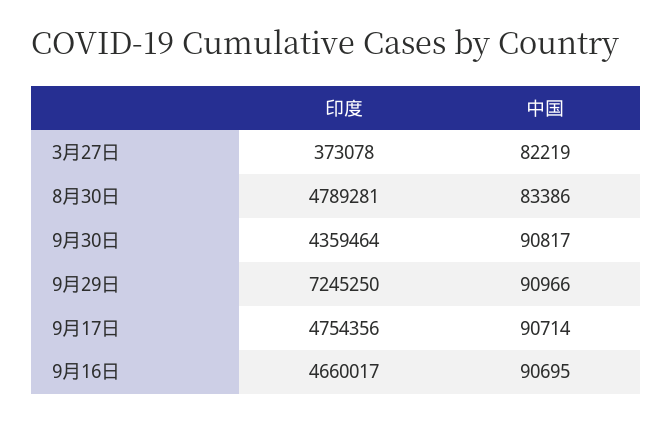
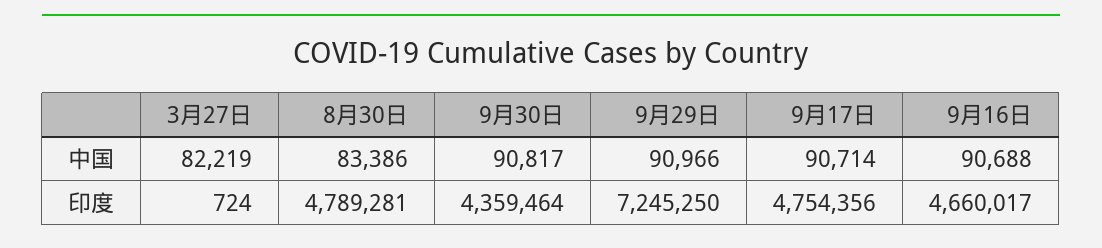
印度, 3月27日: 373078 -> 724
中国, 9月16日: 90695 -> 90688

